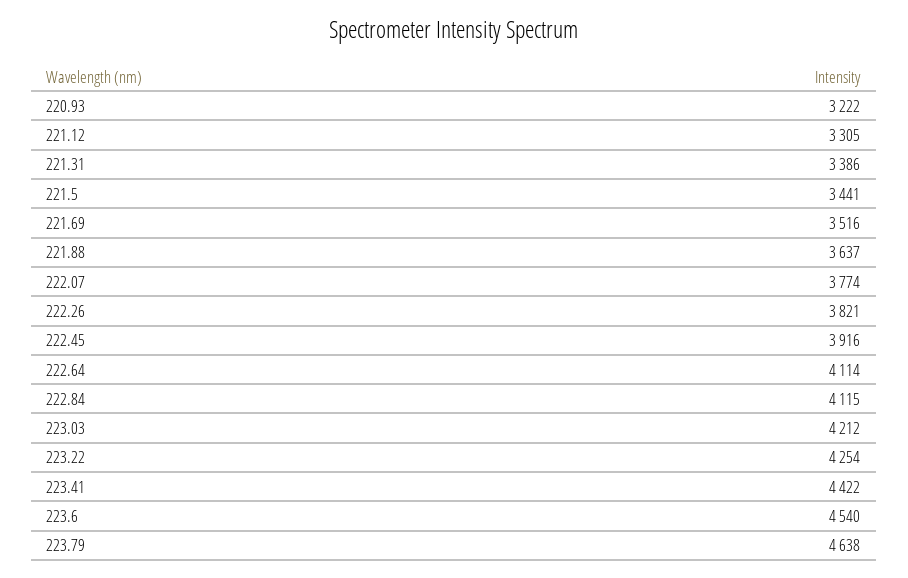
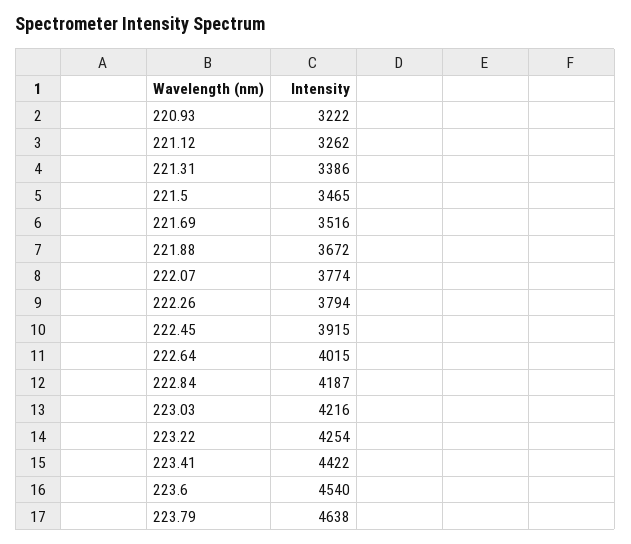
221.12: 3305 -> 3262
221.5: 3441 -> 3465
221.88: 3637 -> 3672
222.26: 3821 -> 3794
222.45: 3916 -> 3915
222.64: 4114 -> 4015
222.84: 4115 -> 4187
223.03: 4212 -> 4216

